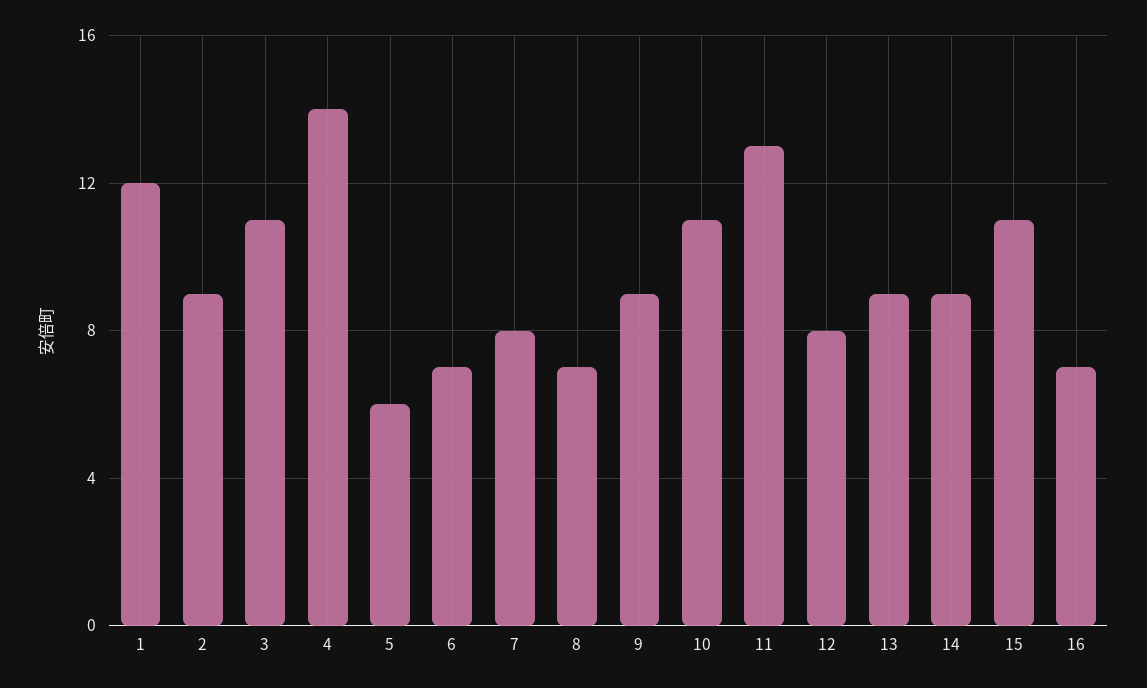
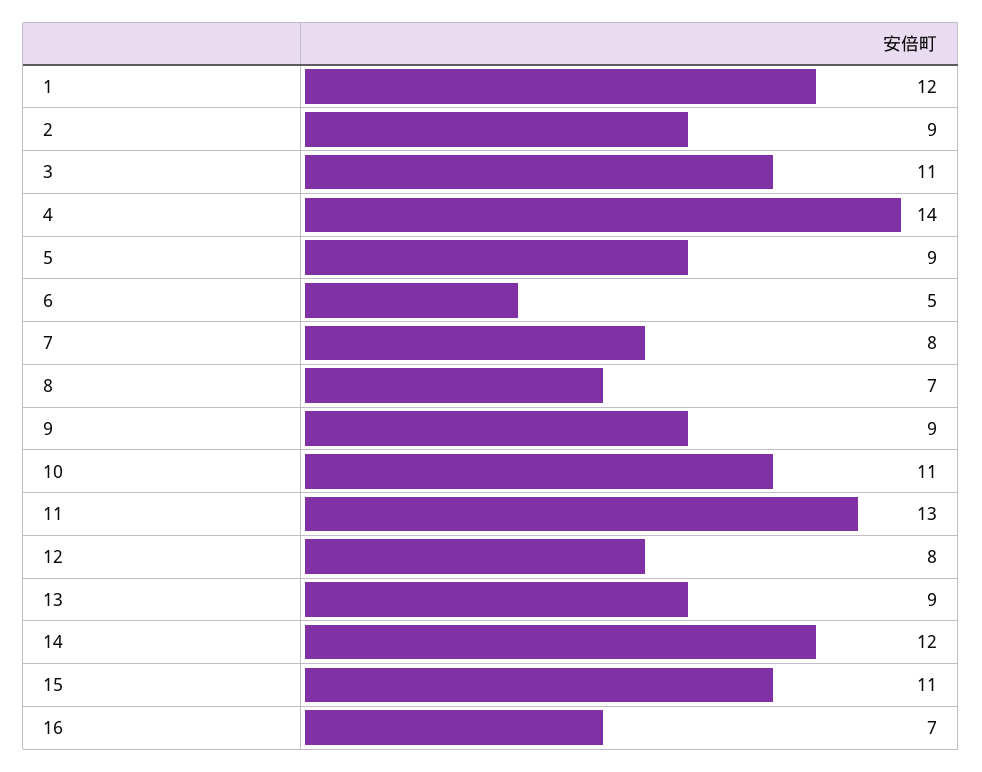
5: 6 -> 9
6: 7 -> 5
14: 9 -> 12

